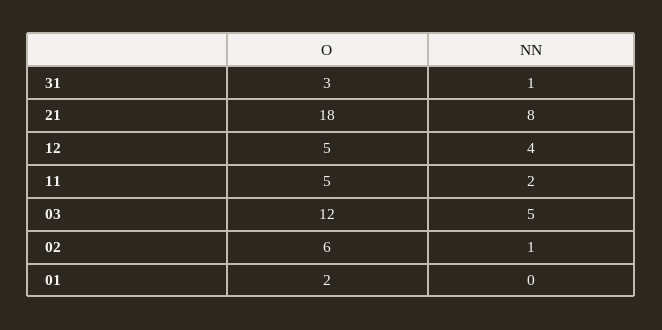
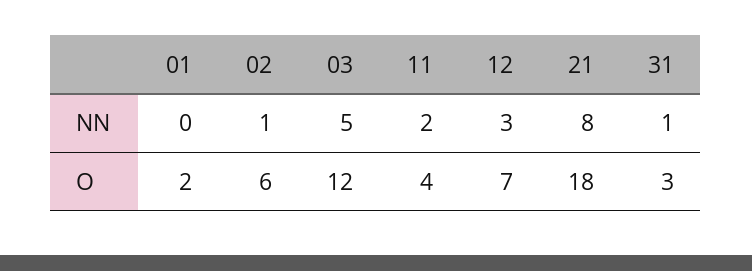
O, 12: 5 -> 7
NN, 12: 4 -> 3
O, 11: 5 -> 4

